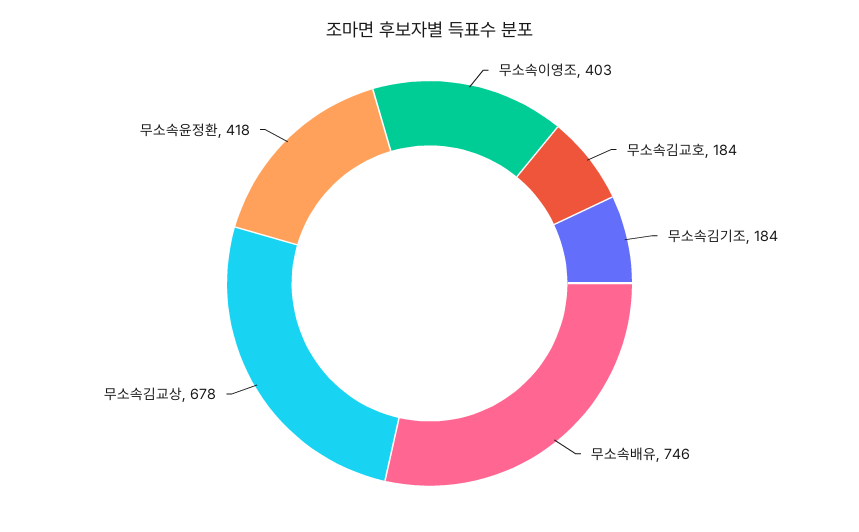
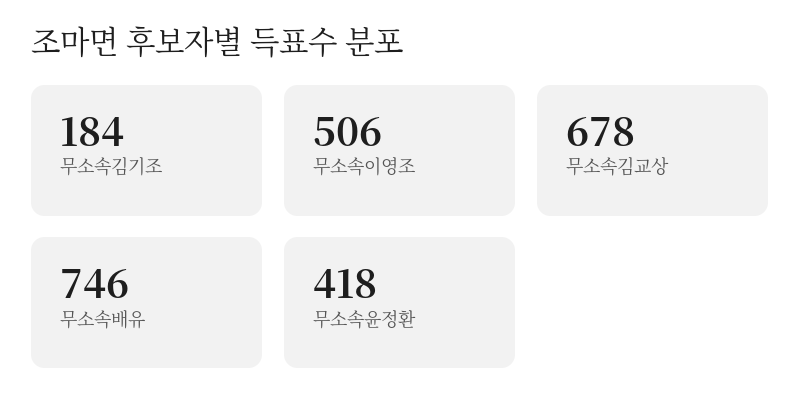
무소속이영조: 403 -> 506
무소속김교호: 184 -> none

